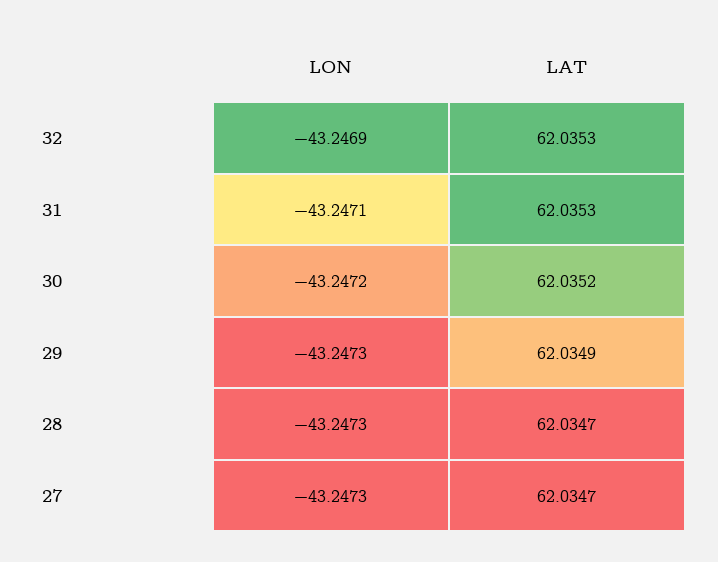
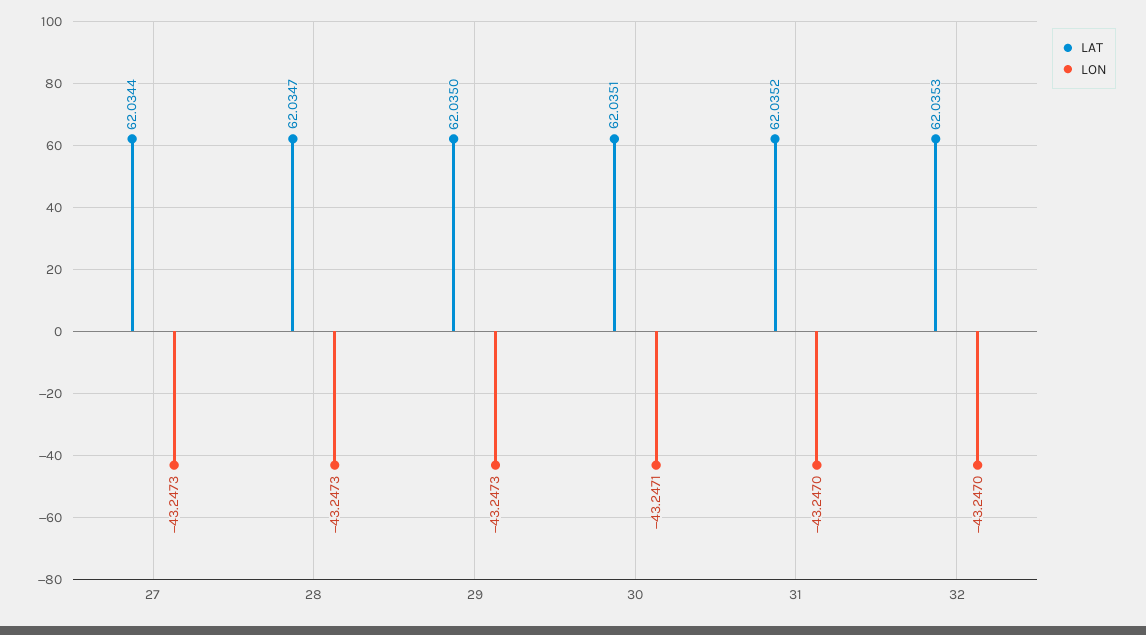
LON, 32: -43.2469 -> -43.247
LON, 31: -43.2471 -> -43.247
LAT, 31: 62.0353 -> 62.0352
LON, 30: -43.2472 -> -43.2471
LAT, 30: 62.0352 -> 62.0351
LAT, 29: 62.0349 -> 62.035
LAT, 27: 62.0347 -> 62.0344

